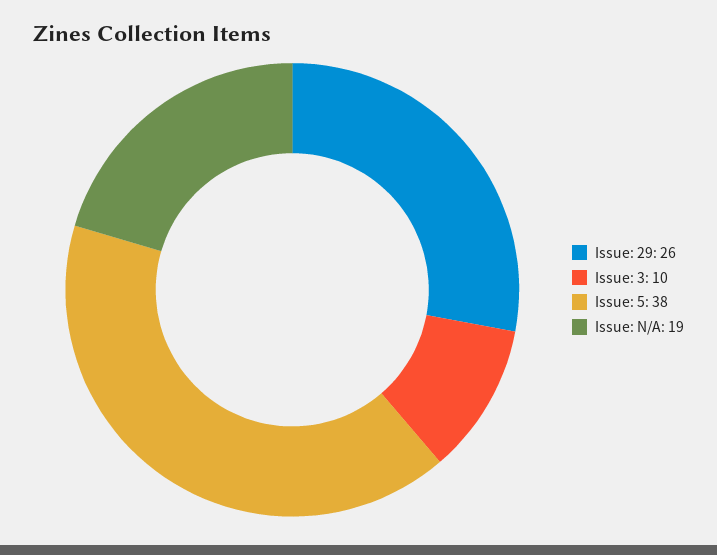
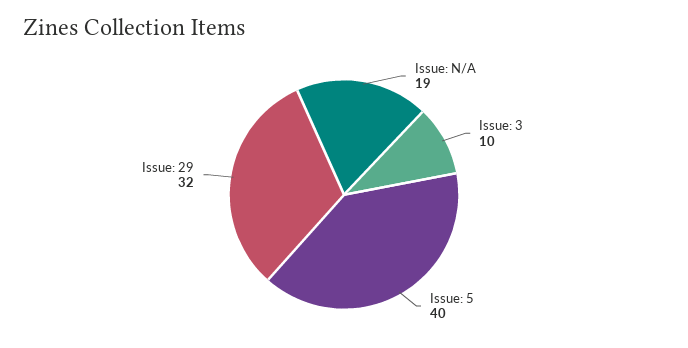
Issue: 29: 26 -> 32
Issue: 5: 38 -> 40

